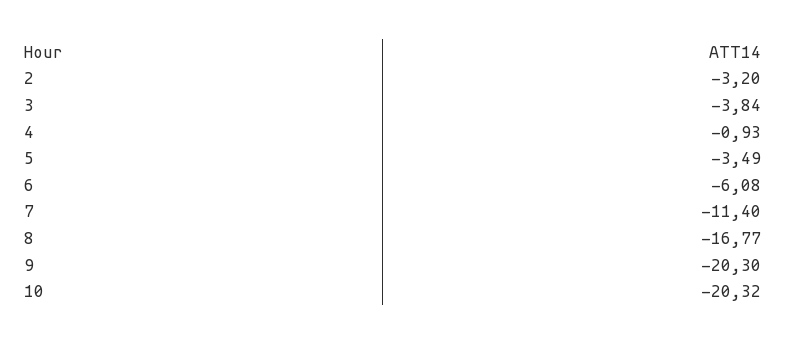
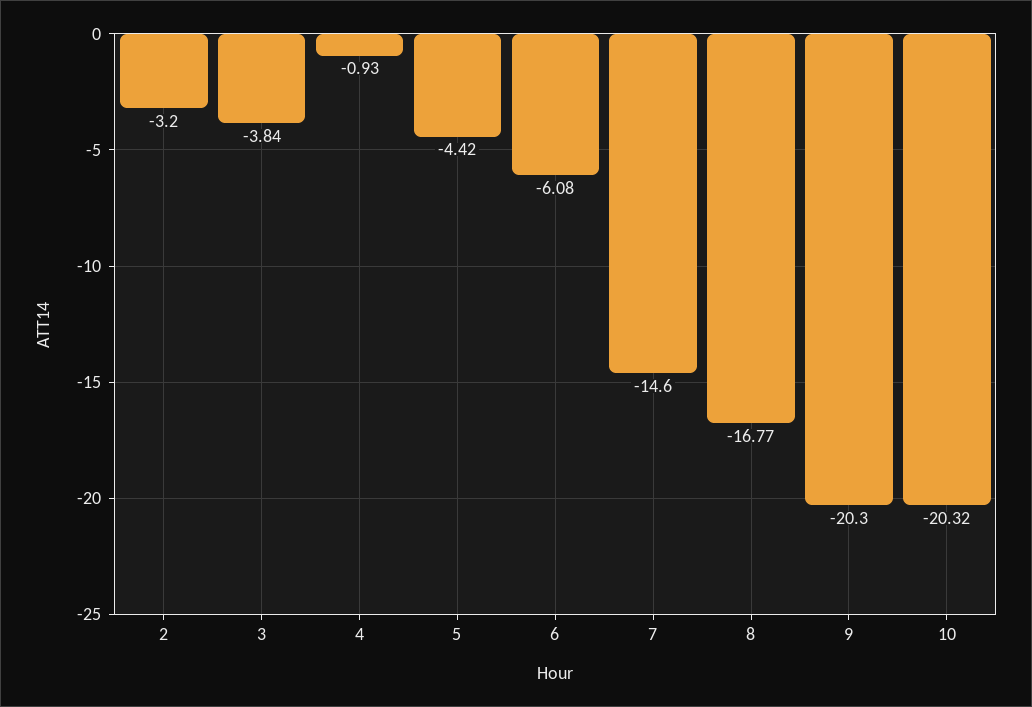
5: -3.49 -> -4.42
7: -11.4 -> -14.6

